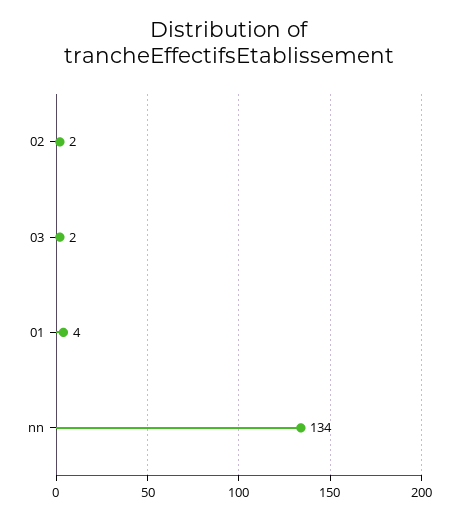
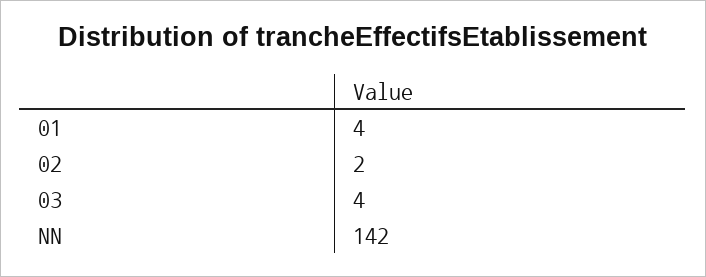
03: 2 -> 4
nn: 134 -> 142

